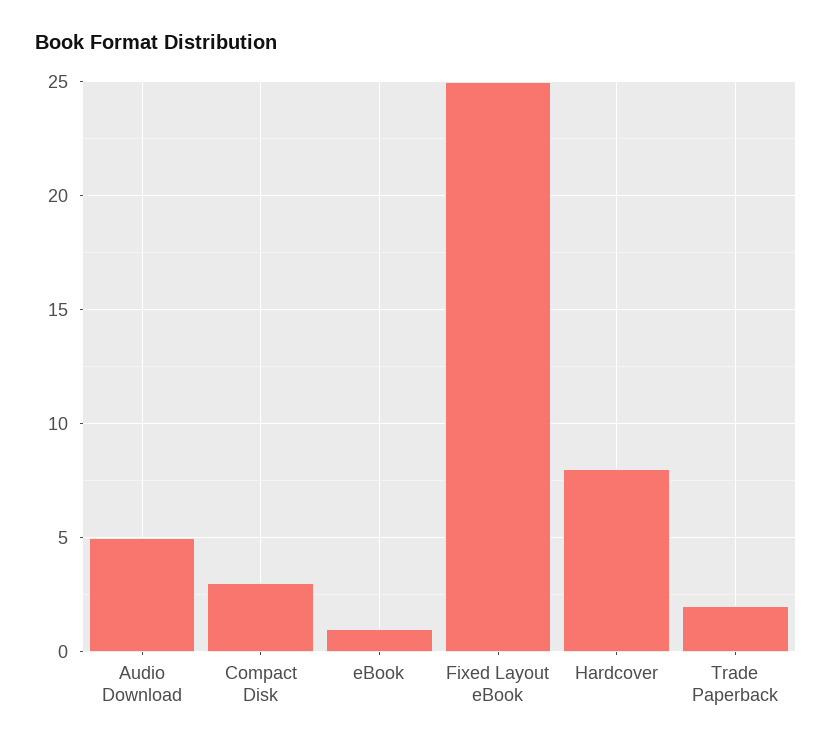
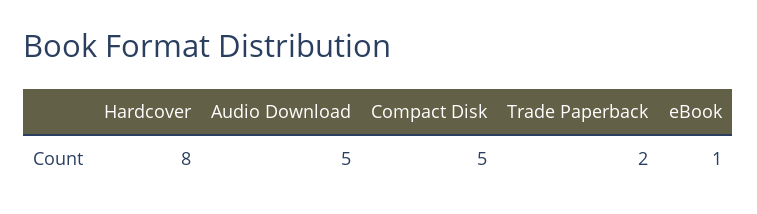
Compact Disk: 3 -> 5
Fixed Layout eBook: 25 -> none

